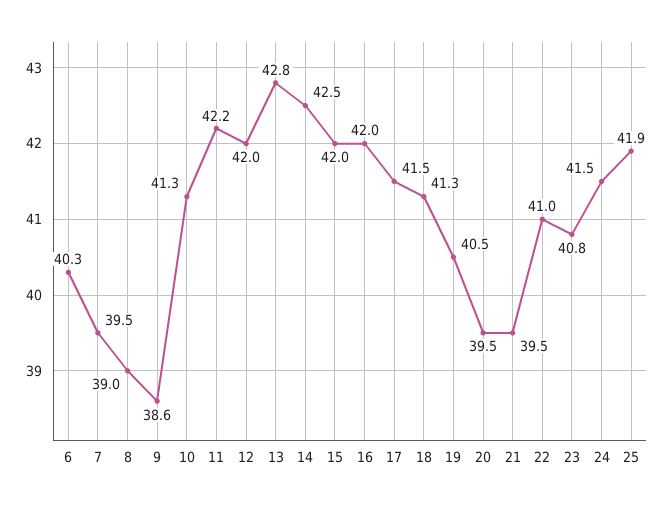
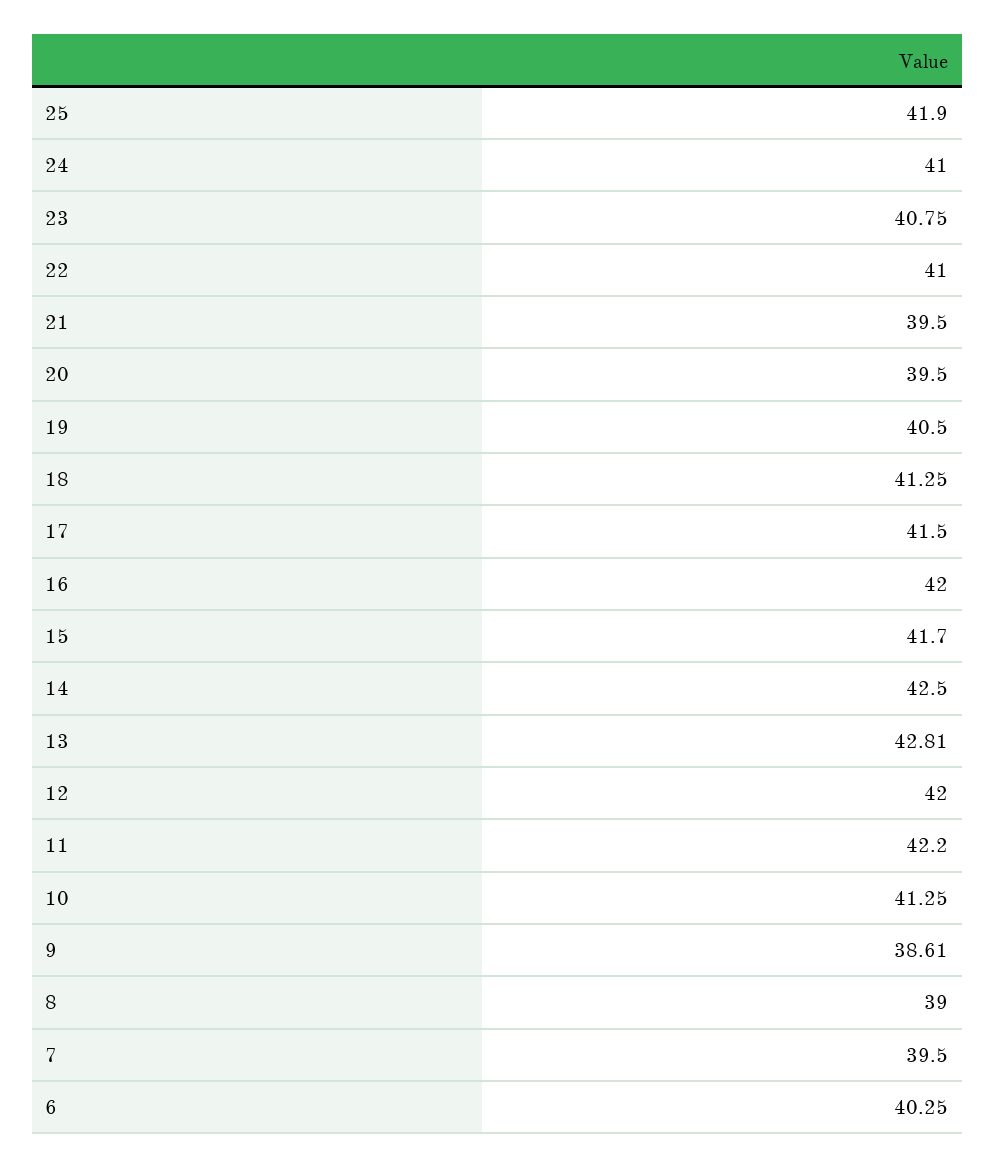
15: 42 -> 41.7
24: 41.5 -> 41

